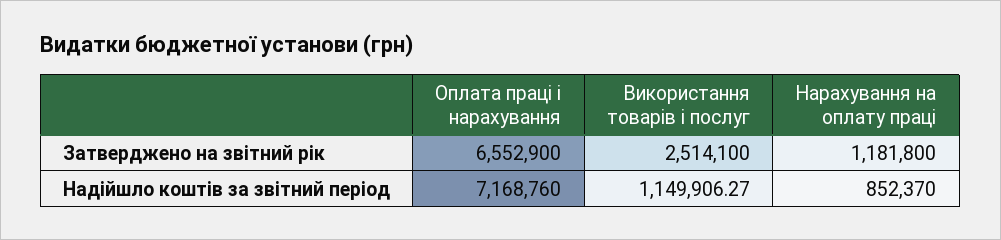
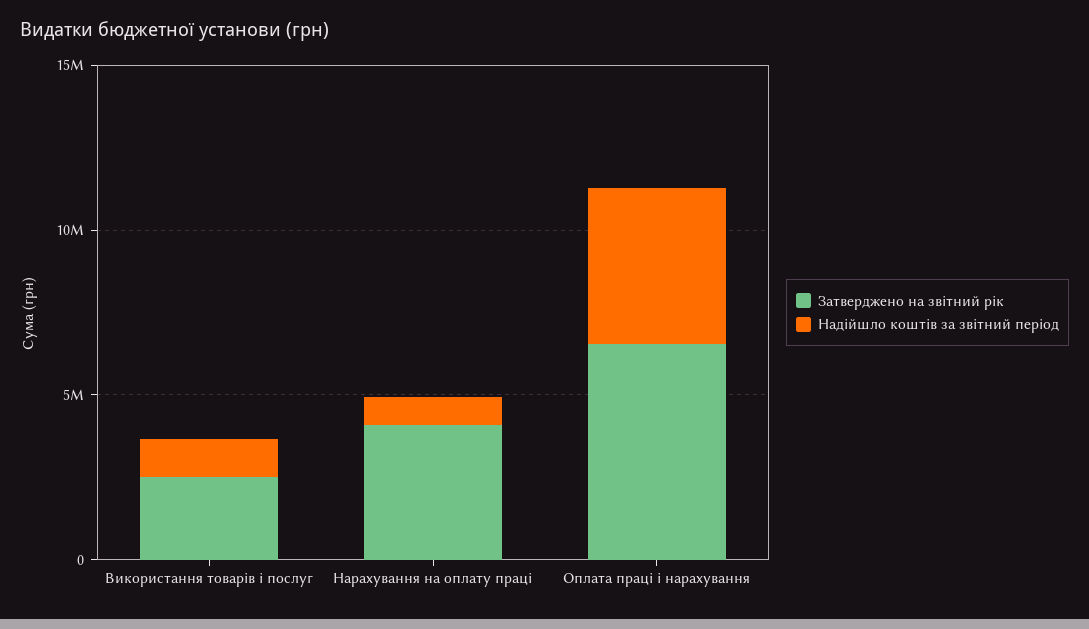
Затверджено на звітний рік, Нарахування на оплату праці: 1181800 -> 4000000
Надійшло коштів за звітний період, Оплата праці і нарахування: 7168760 -> 5000000

